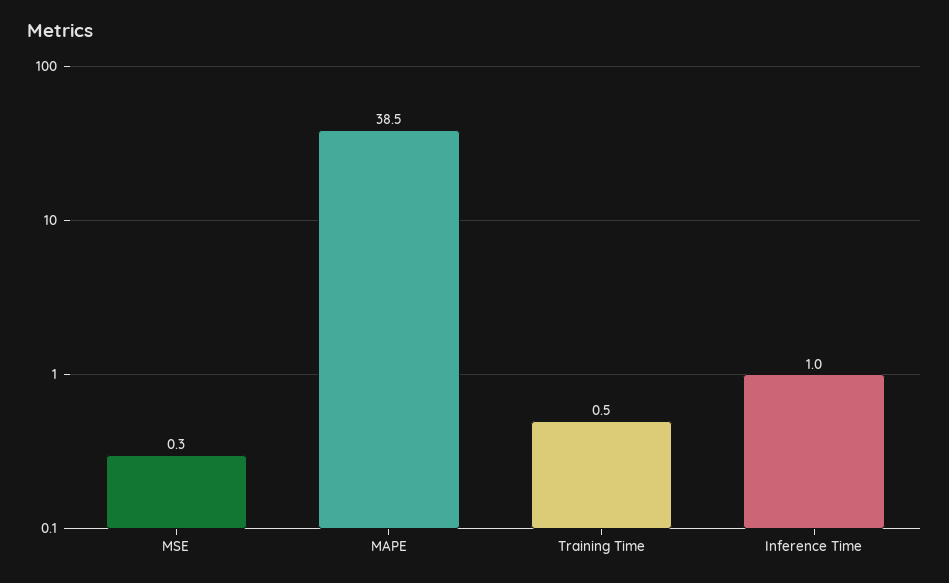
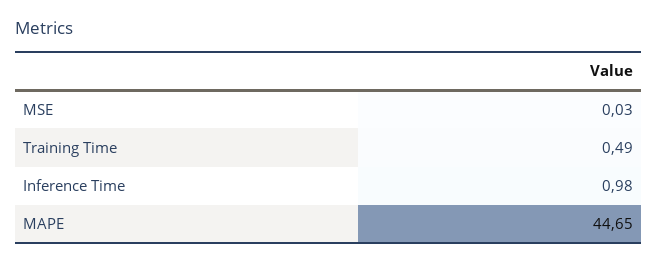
MSE: 0.3 -> 0.03
MAPE: 38.5 -> 44.65

